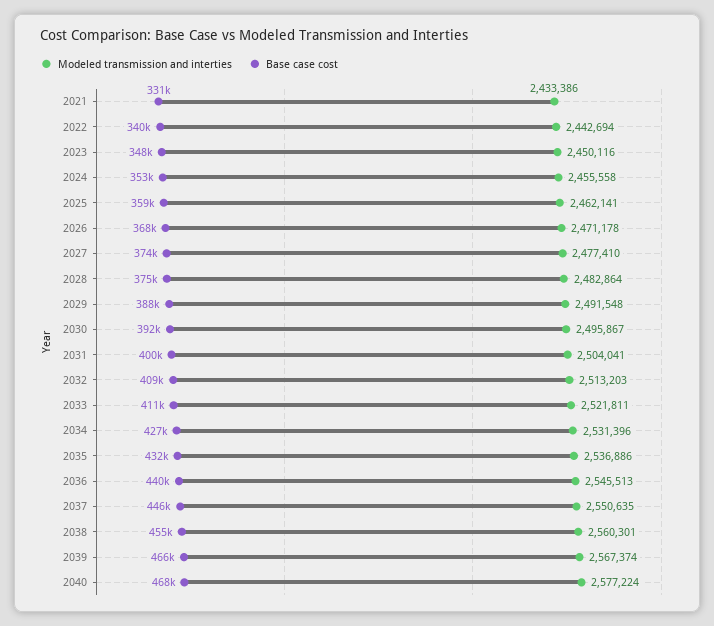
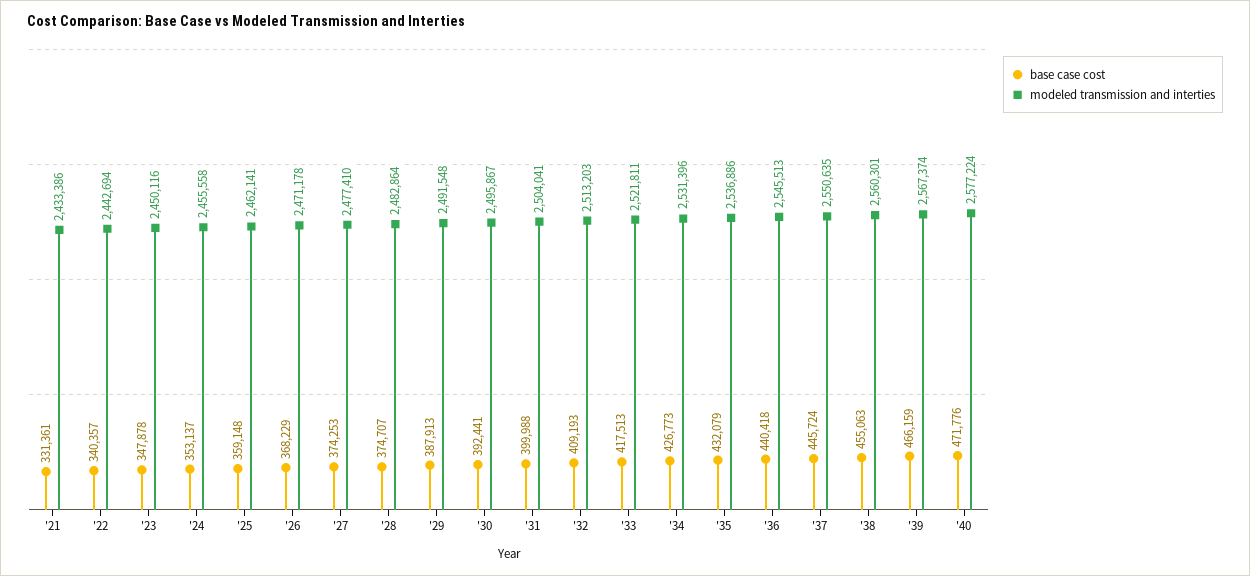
Base case cost, 2033: 411000 -> 417513
Base case cost, 2040: 468000 -> 471776

